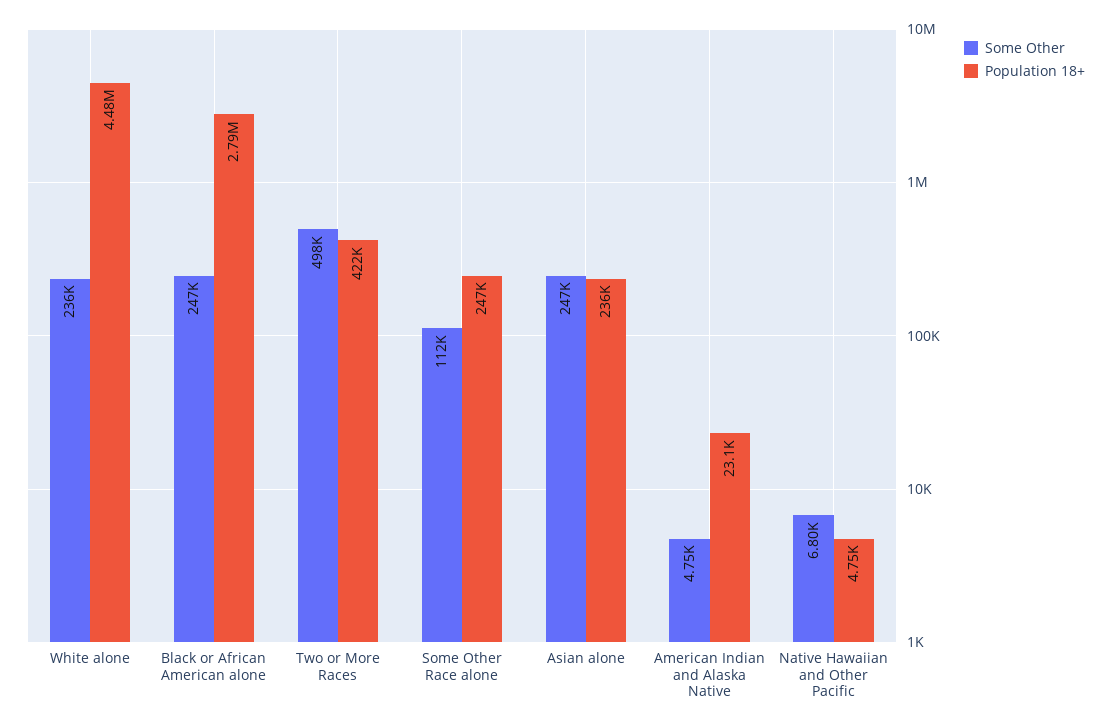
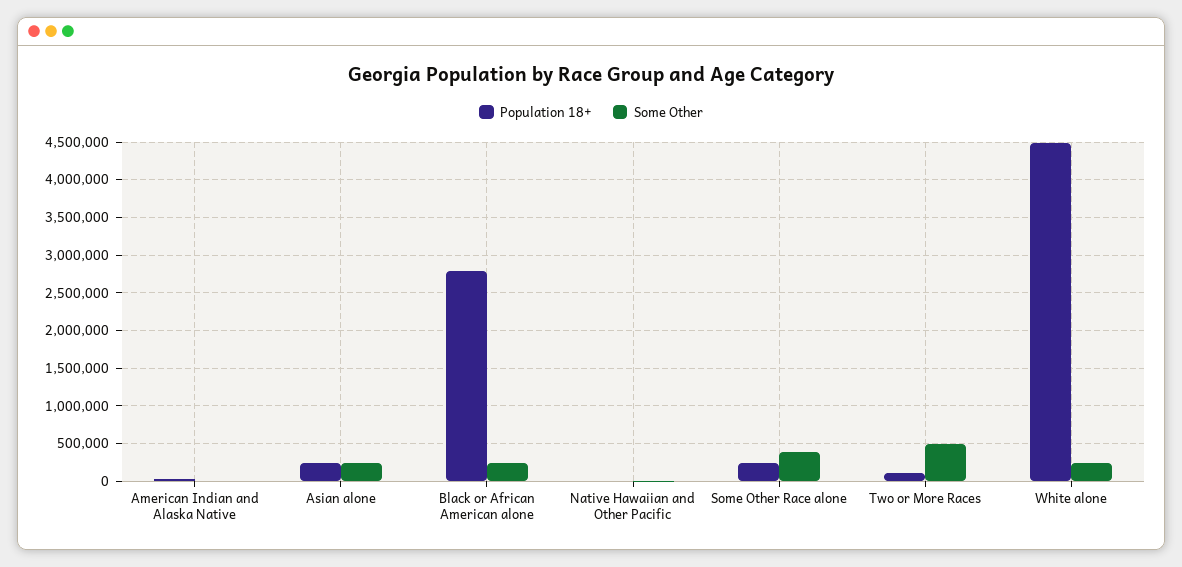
Population 18+, Two or More Races: 422000 -> 100000
Some Other, Some Other Race alone: 112000 -> 400000

